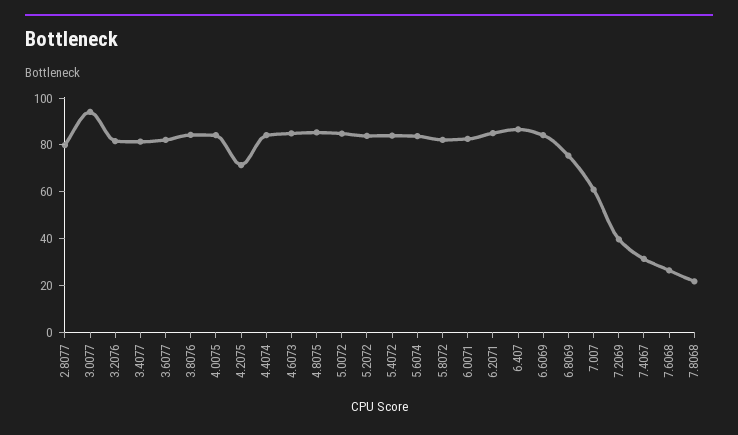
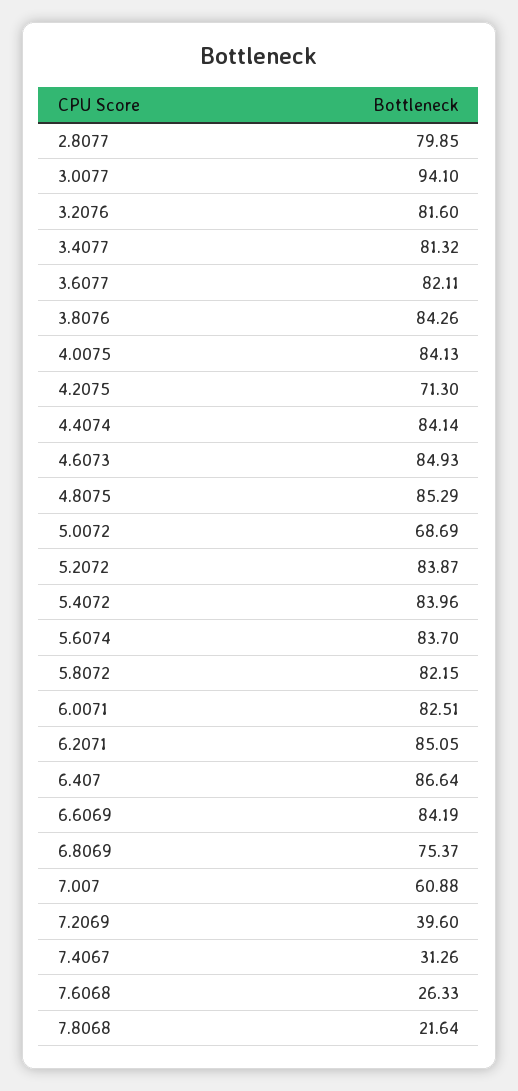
5.0072: 85 -> 68.69

